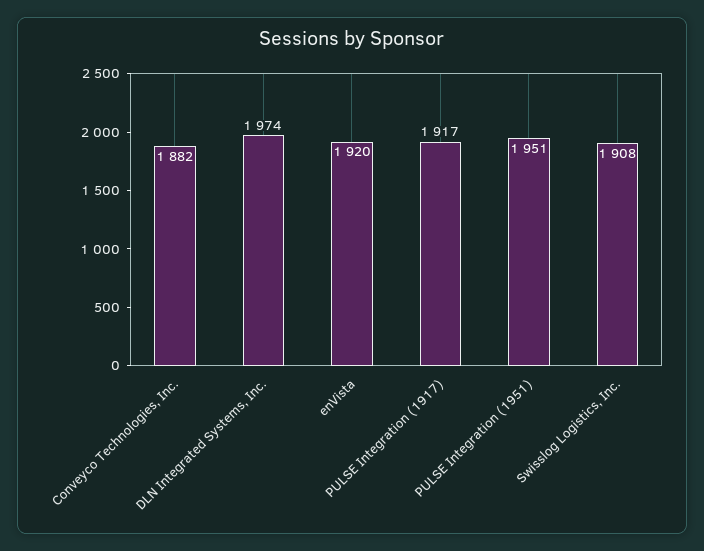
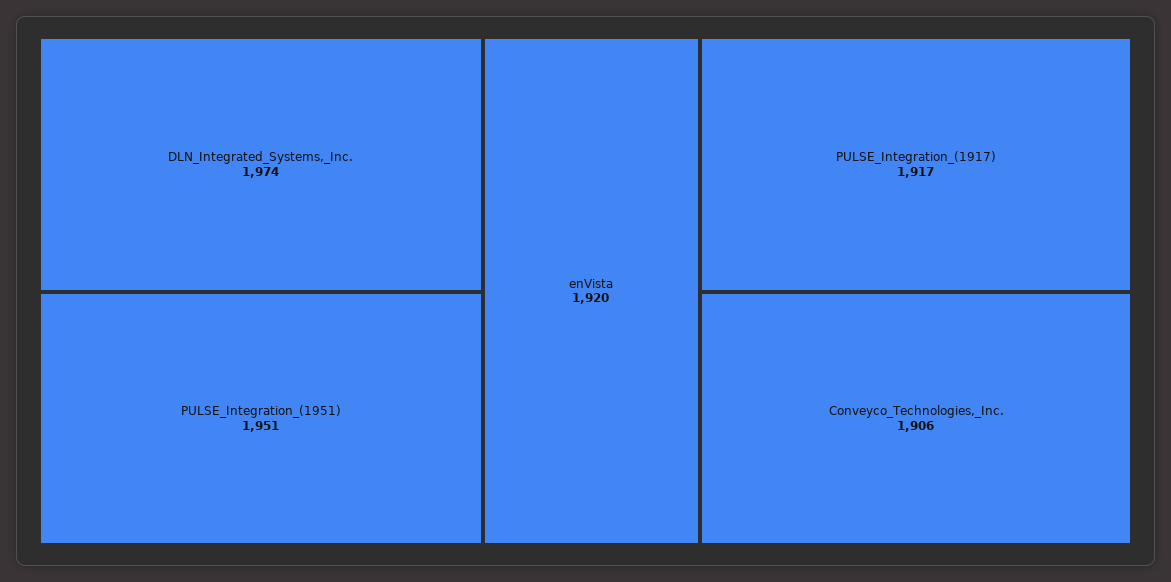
Conveyco Technologies, Inc.: 1882 -> 1906
Swisslog Logistics, Inc.: 1908 -> none

